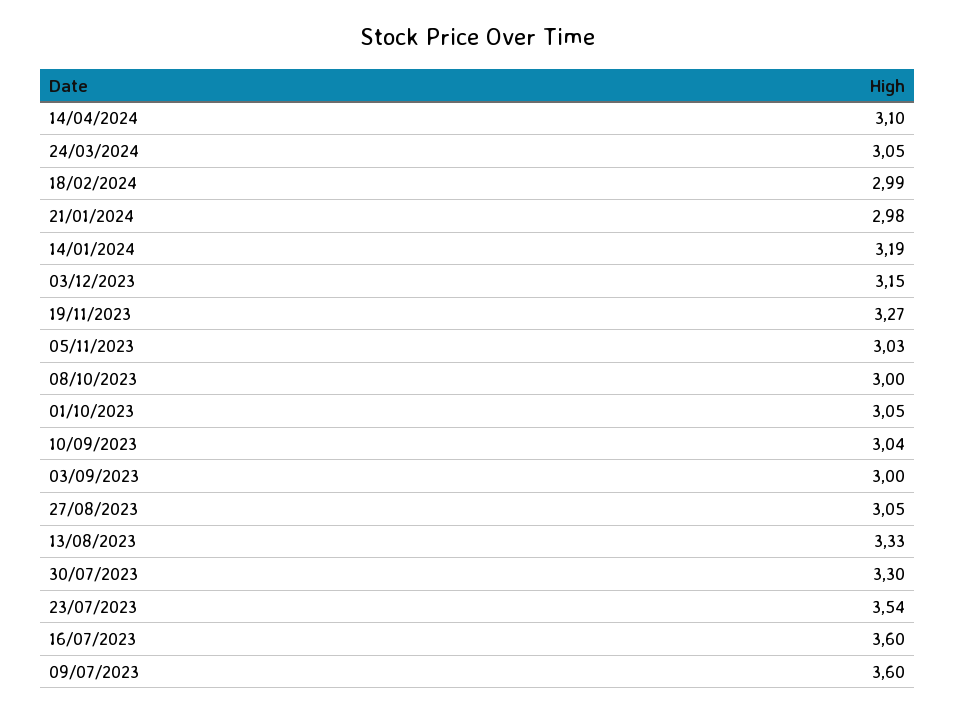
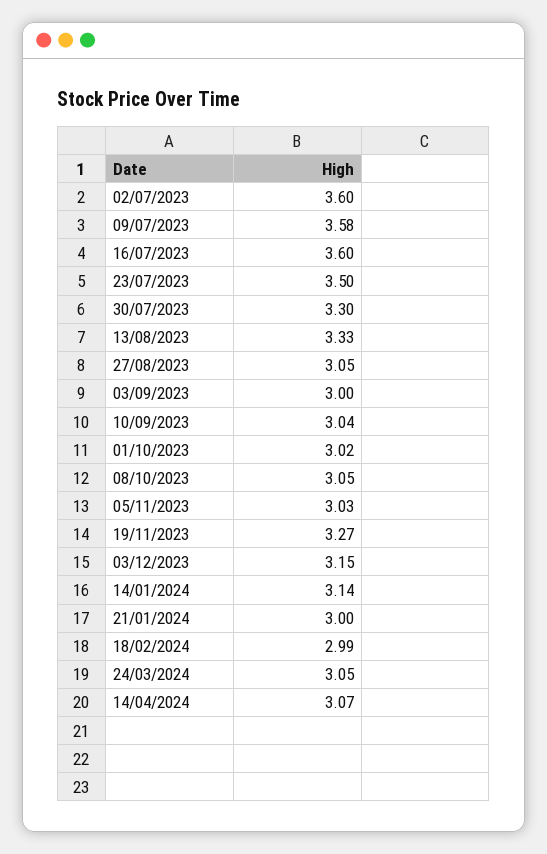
14/04/2024: 3.1 -> 3.07
21/01/2024: 2.98 -> 3
14/01/2024: 3.19 -> 3.14
08/10/2023: 3 -> 3.05
01/10/2023: 3.05 -> 3.02
23/07/2023: 3.54 -> 3.5
09/07/2023: 3.6 -> 3.58
02/07/2023: none -> 3.6

